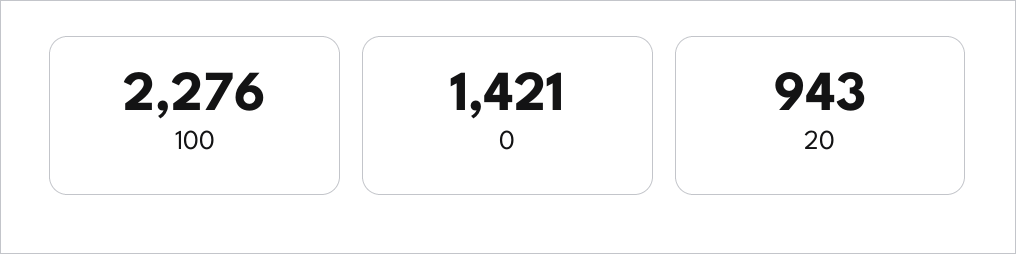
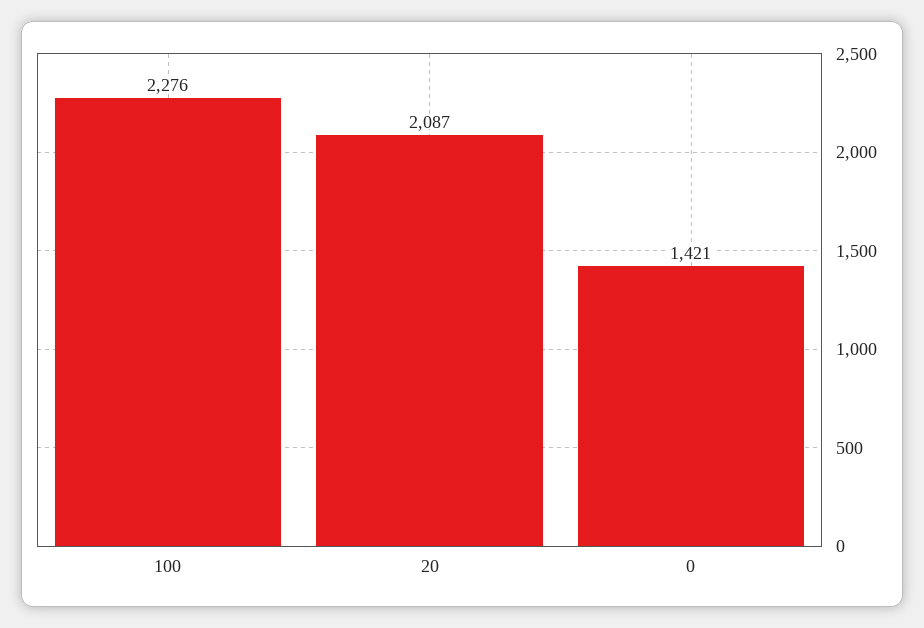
20: 943 -> 2087

